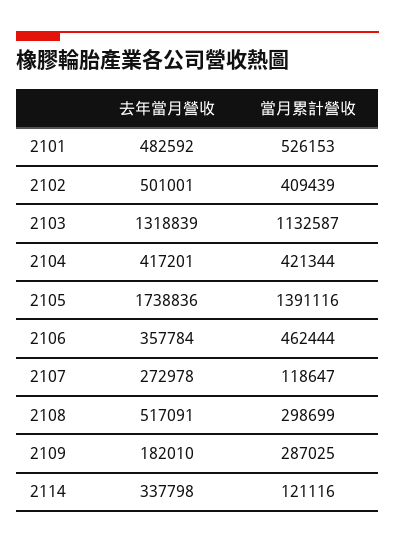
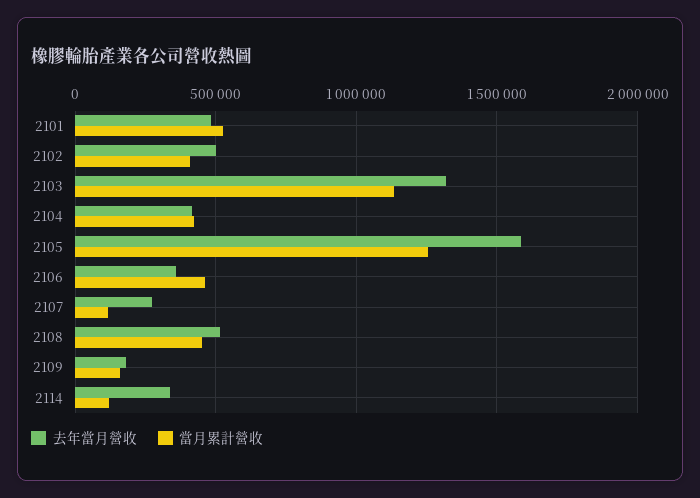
去年當月營收, 2105: 1738836 -> 1600000
當月累計營收, 2105: 1391116 -> 1250000
當月累計營收, 2108: 298699 -> 450000
當月累計營收, 2109: 287025 -> 150000

